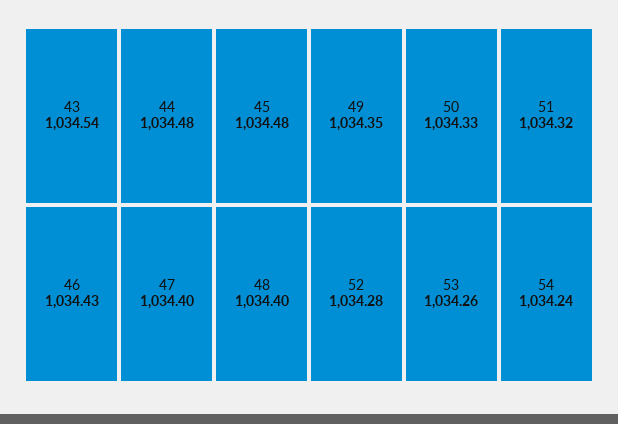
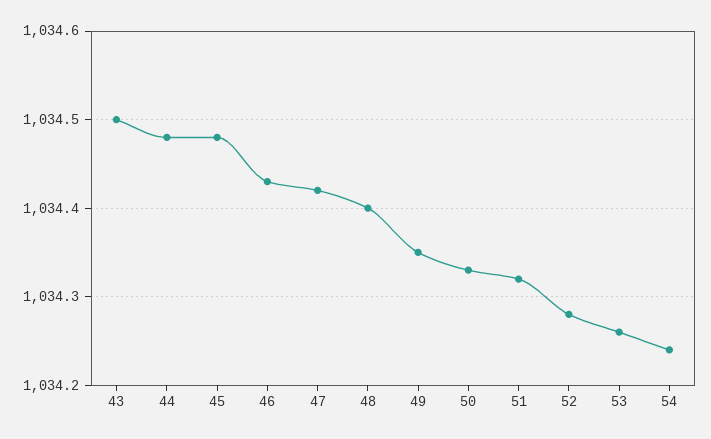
43: 1034.54 -> 1034.5
47: 1034.4 -> 1034.42

